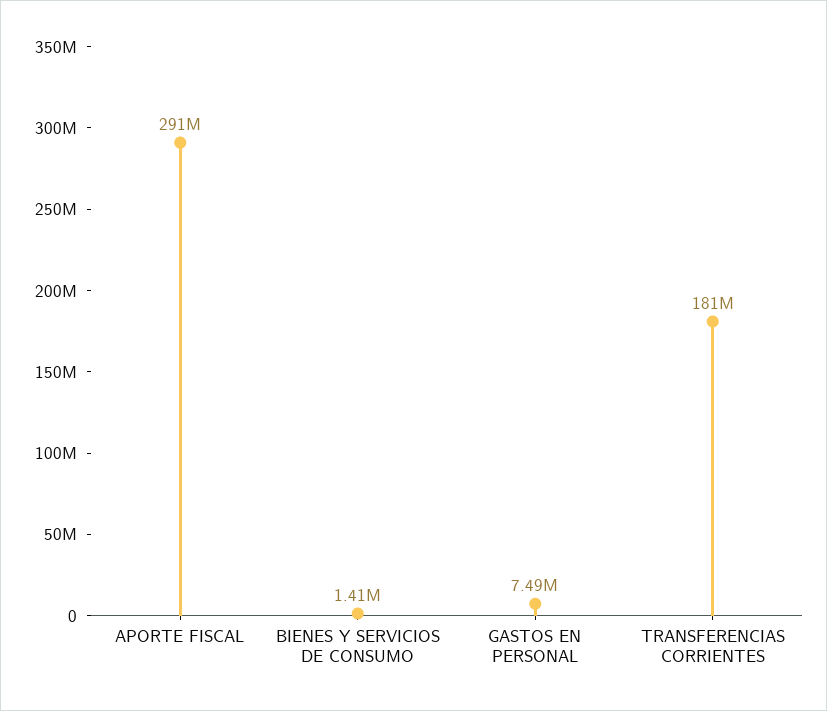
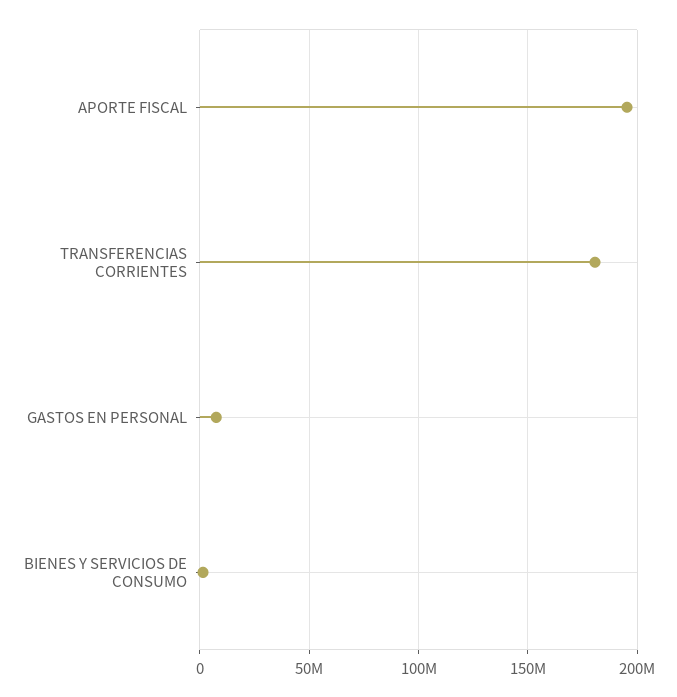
APORTE FISCAL: 291000000 -> 195000000

